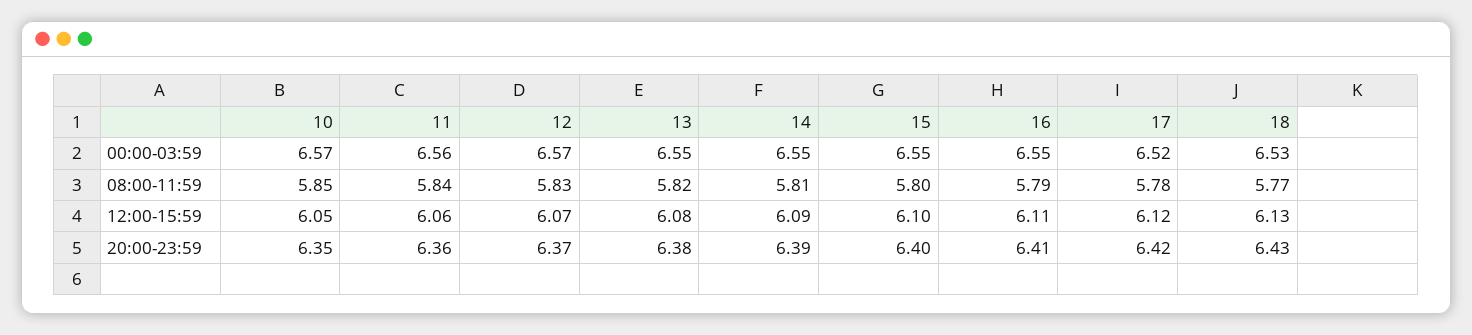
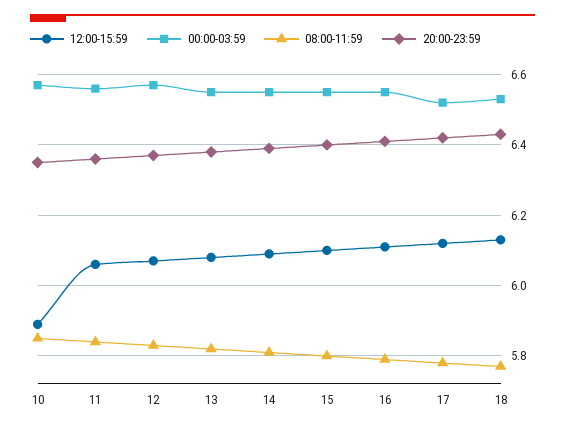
12:00-15:59, 10: 6.05 -> 5.9

